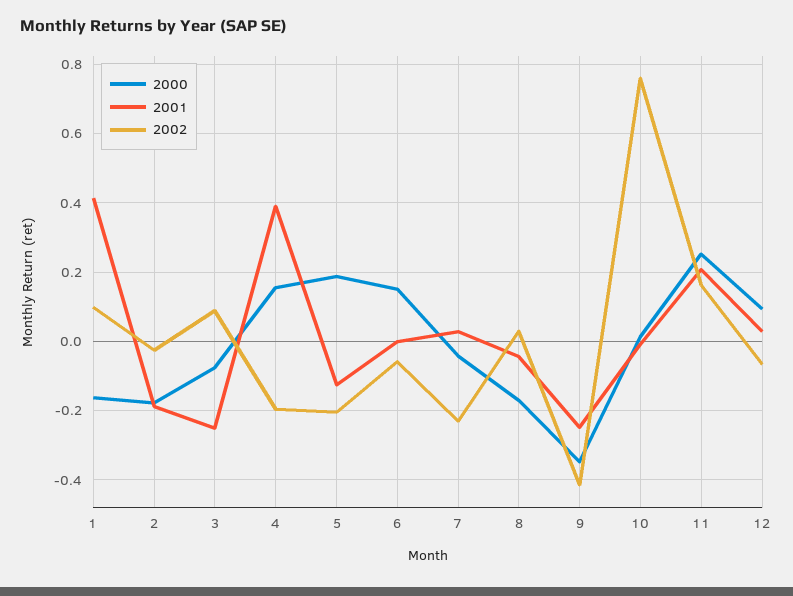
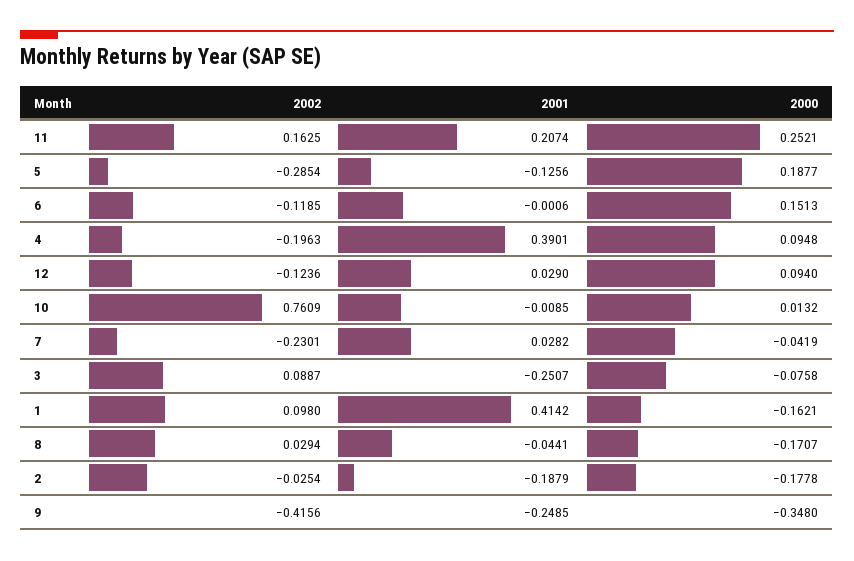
2000, 4: 0.16 -> 0.0948
2002, 5: -0.2 -> -0.2854
2002, 6: -0.06 -> -0.1185
2002, 12: -0.06 -> -0.1236

